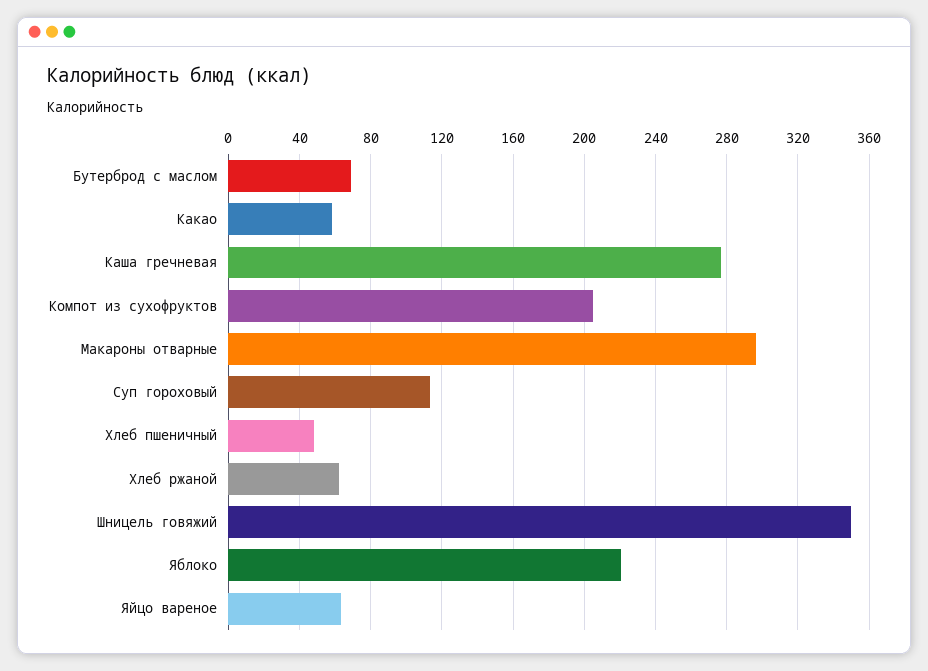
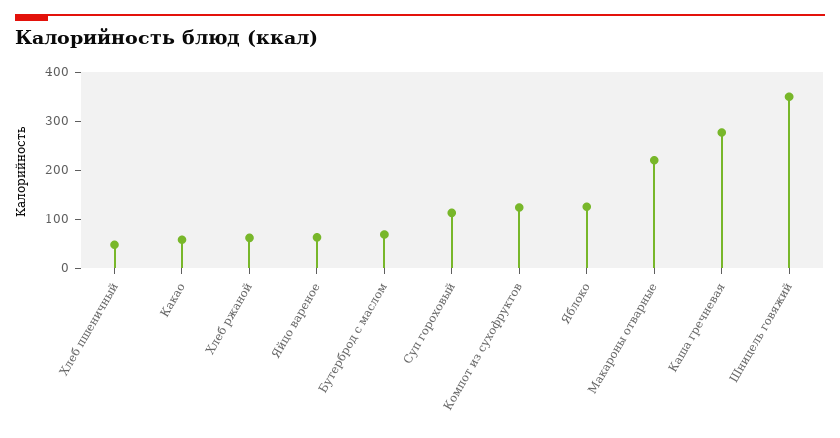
Компот из сухофруктов: 205 -> 120
Макароны отварные: 295 -> 220
Яблоко: 220 -> 120

